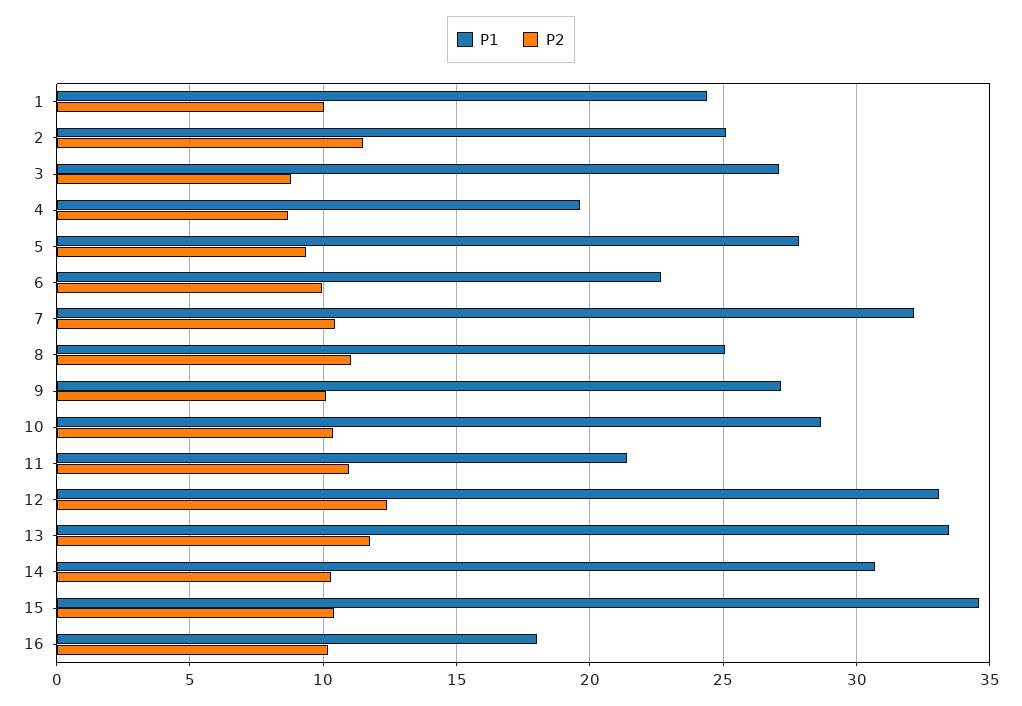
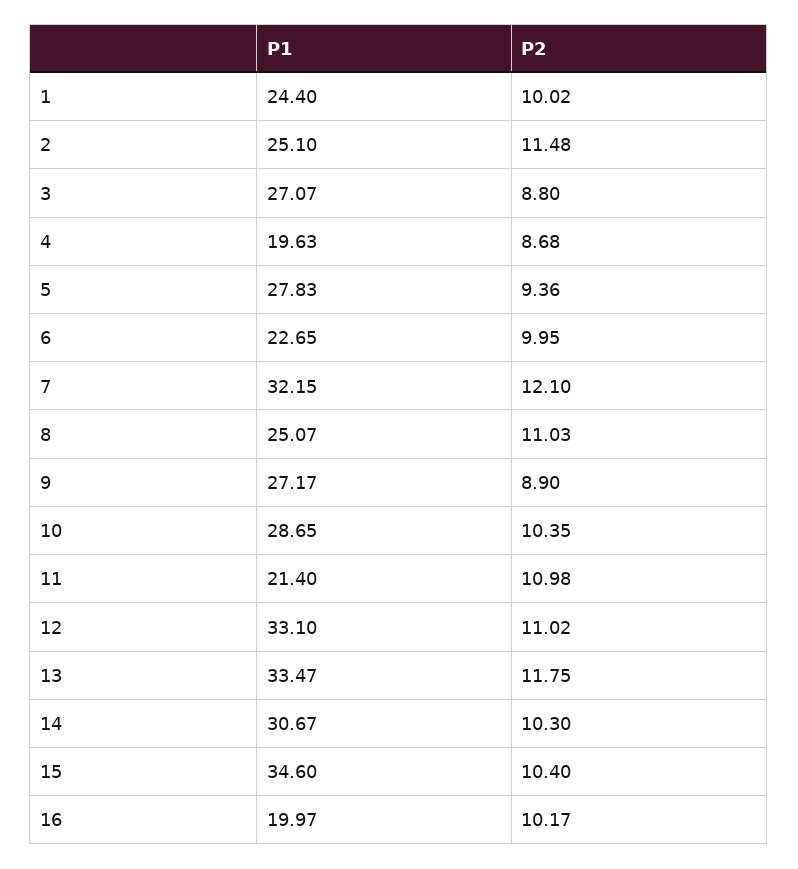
P2, 7: 10.5 -> 12.1
P2, 9: 10 -> 8.9
P2, 12: 12.5 -> 11.02
P1, 16: 18 -> 19.97

